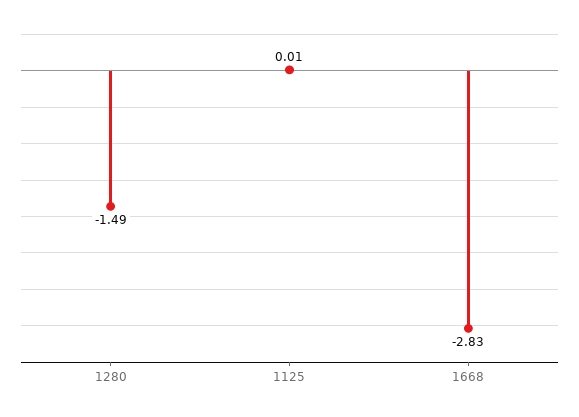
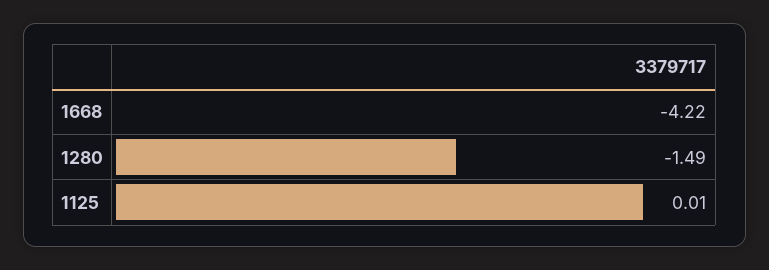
1668: -2.83 -> -4.22

